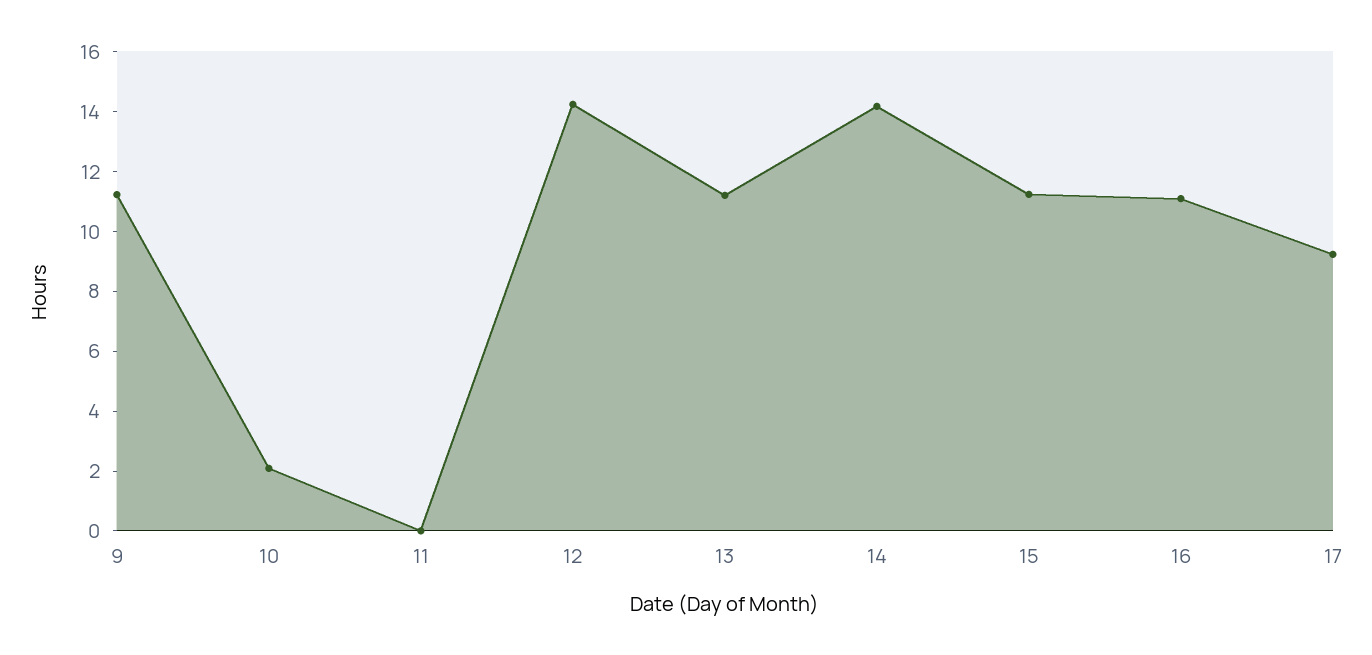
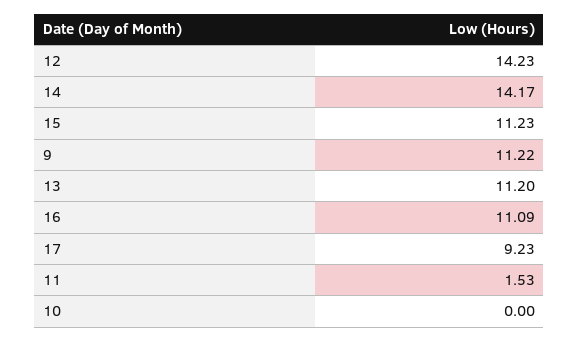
10: 2 -> 0
11: 0 -> 1.53

